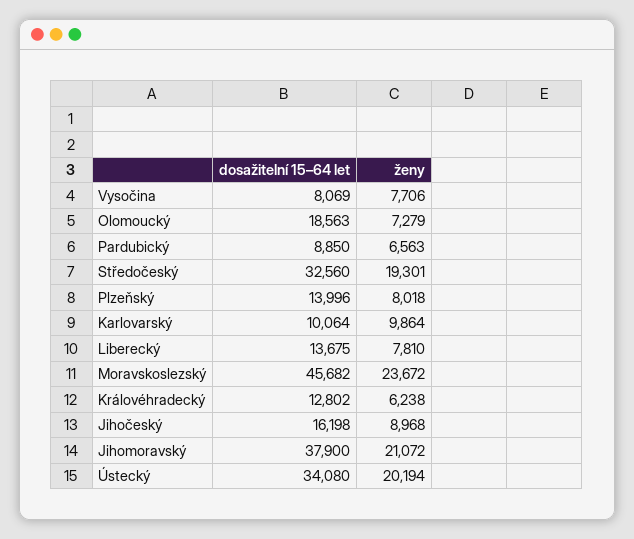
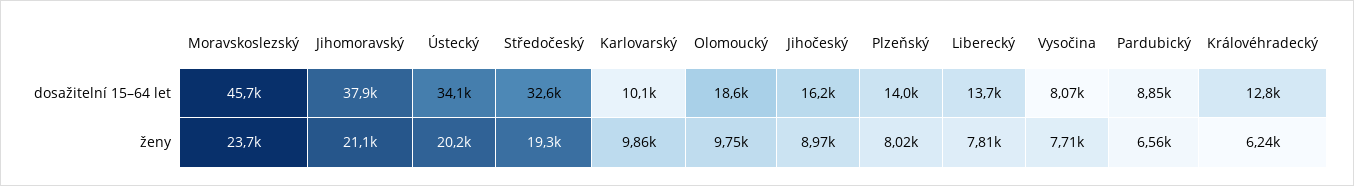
ženy, Olomoucký: 7279 -> 9750

